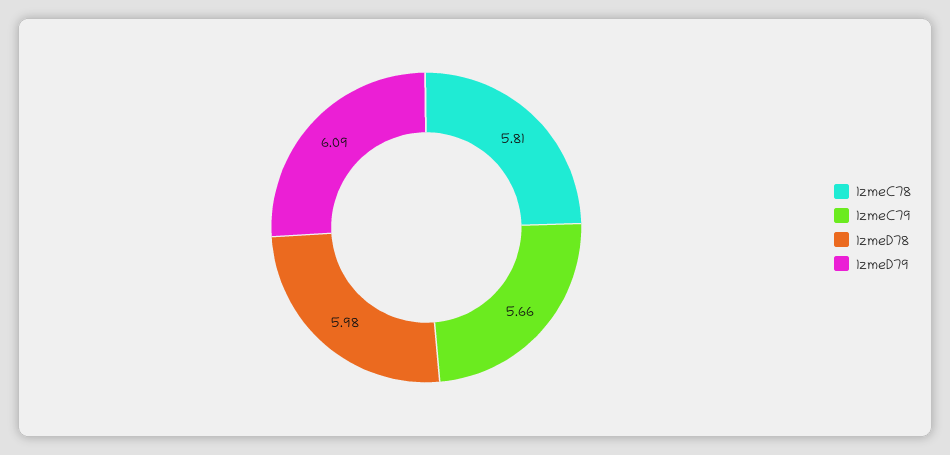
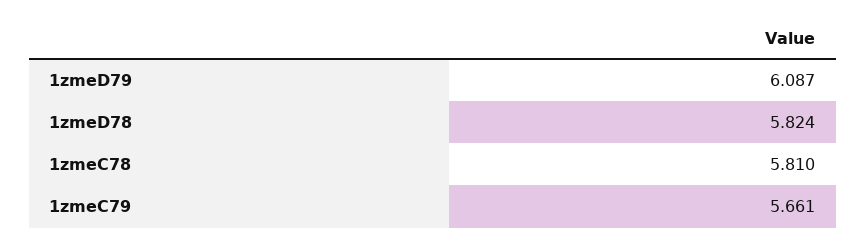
1zmeD78: 5.98 -> 5.824

